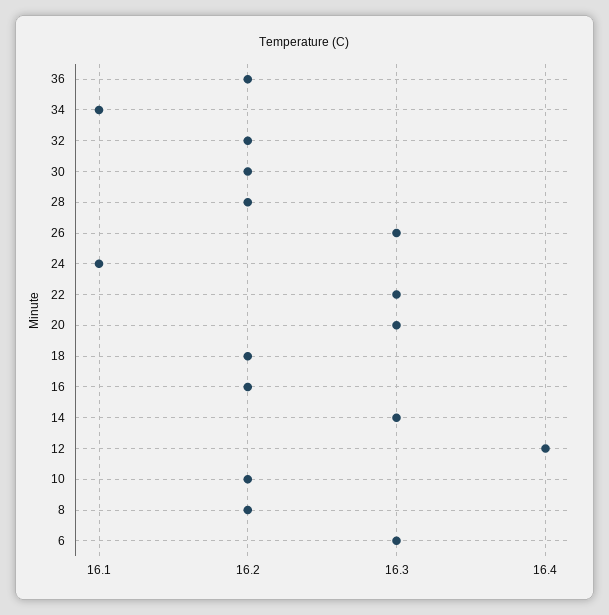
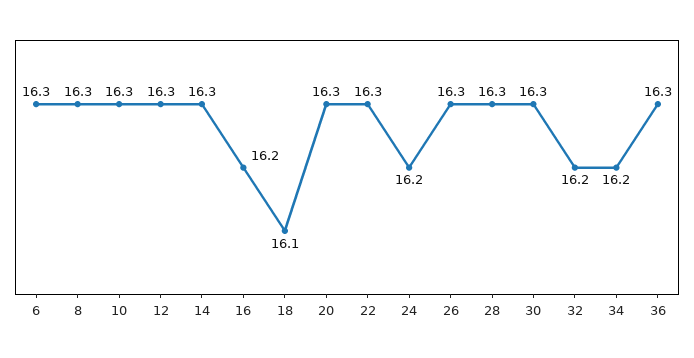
36: 16.2 -> 16.3
34: 16.1 -> 16.2
30: 16.2 -> 16.3
28: 16.2 -> 16.3
24: 16.1 -> 16.2
18: 16.2 -> 16.1
12: 16.4 -> 16.3
10: 16.2 -> 16.3
8: 16.2 -> 16.3

